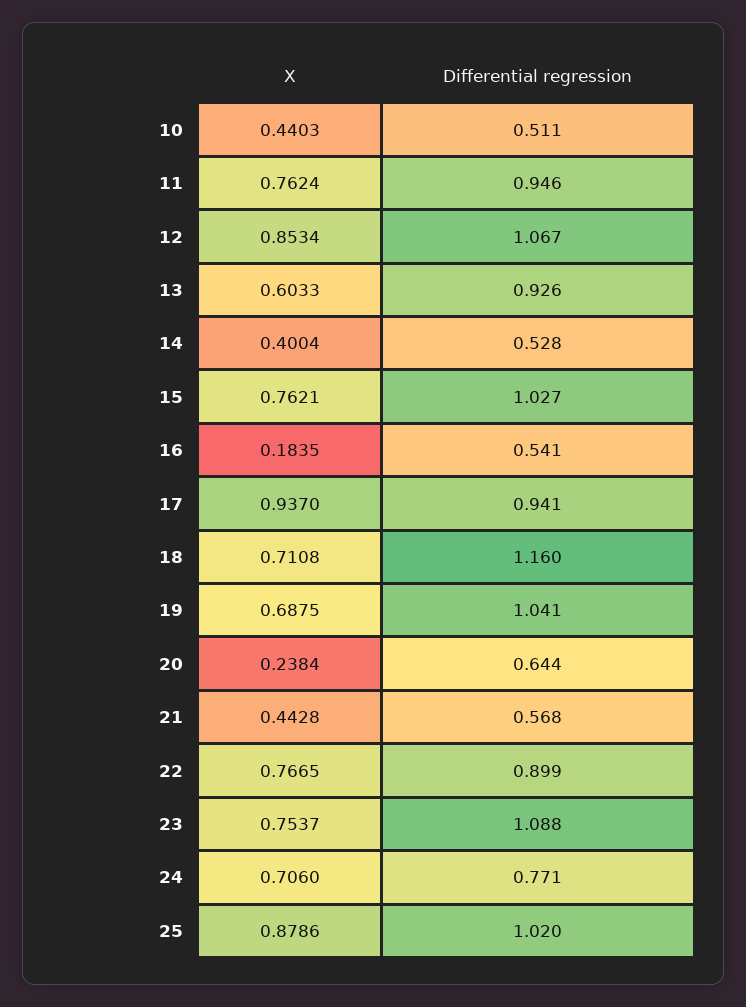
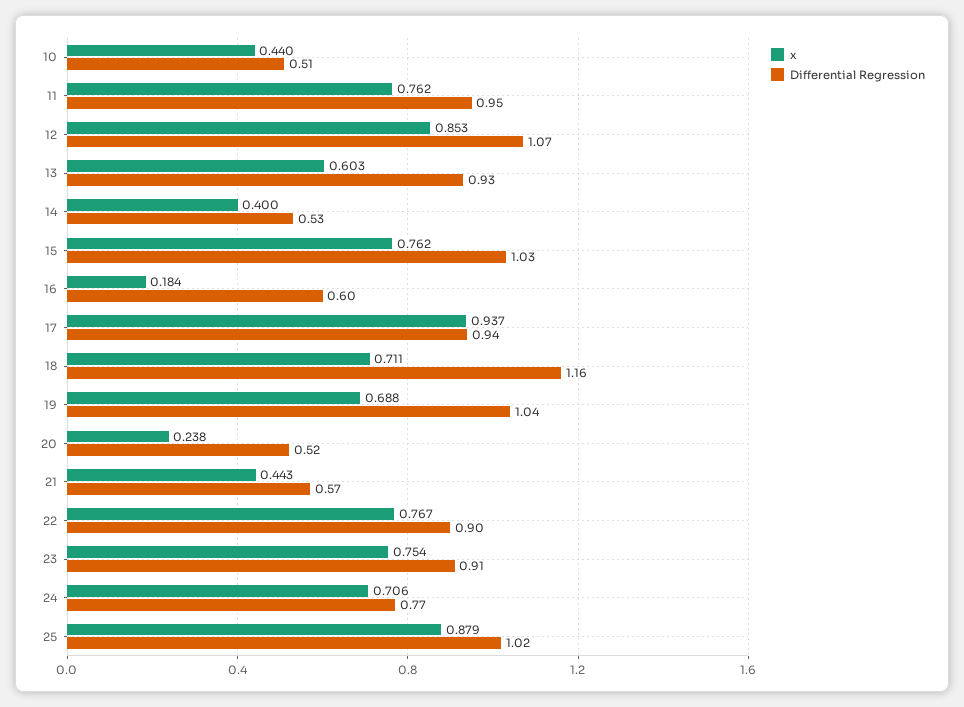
Differential regression, 16: 0.541 -> 0.6
Differential regression, 20: 0.644 -> 0.52
Differential regression, 23: 1.088 -> 0.91

